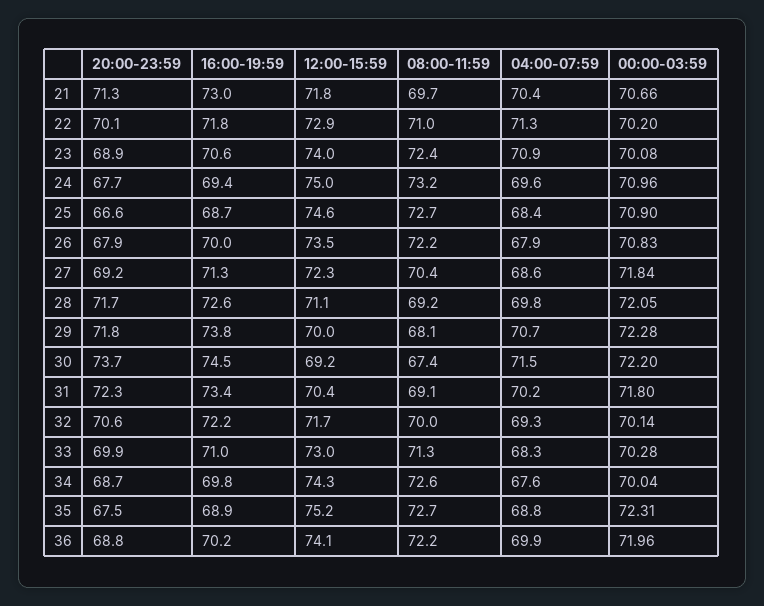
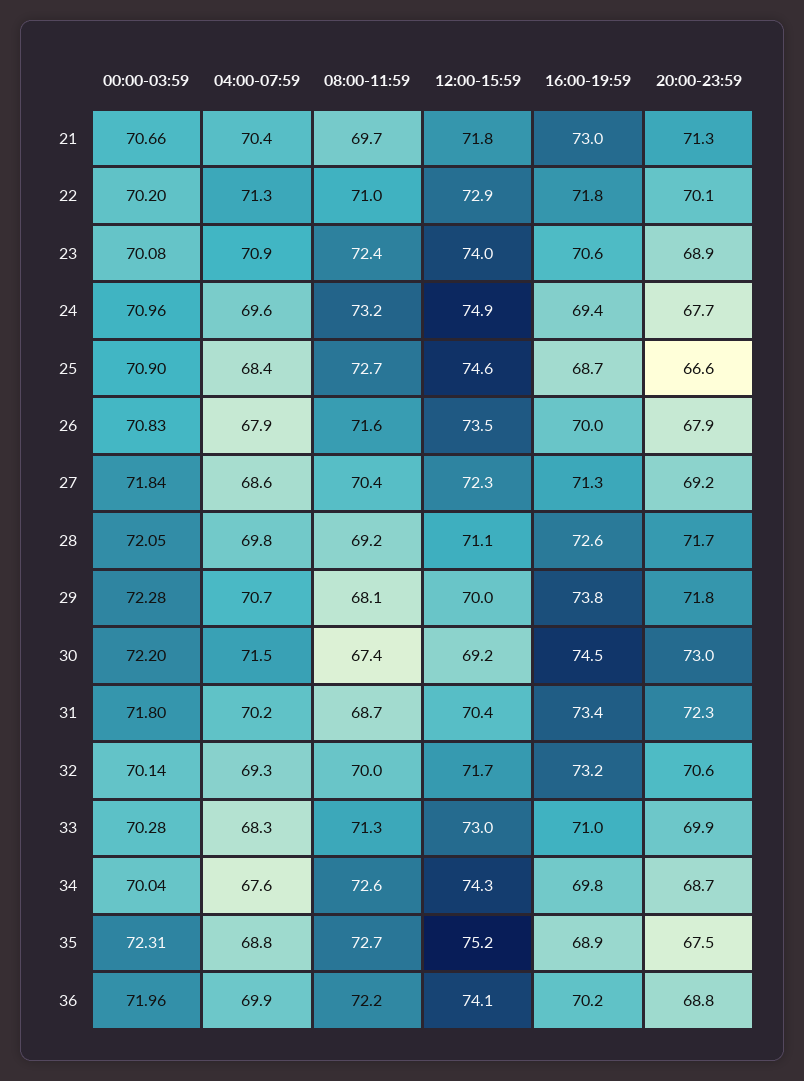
12:00-15:59, 24: 75 -> 74.9
08:00-11:59, 26: 72.2 -> 71.6
20:00-23:59, 30: 73.7 -> 73
08:00-11:59, 31: 69.1 -> 68.7
16:00-19:59, 32: 72.2 -> 73.2

